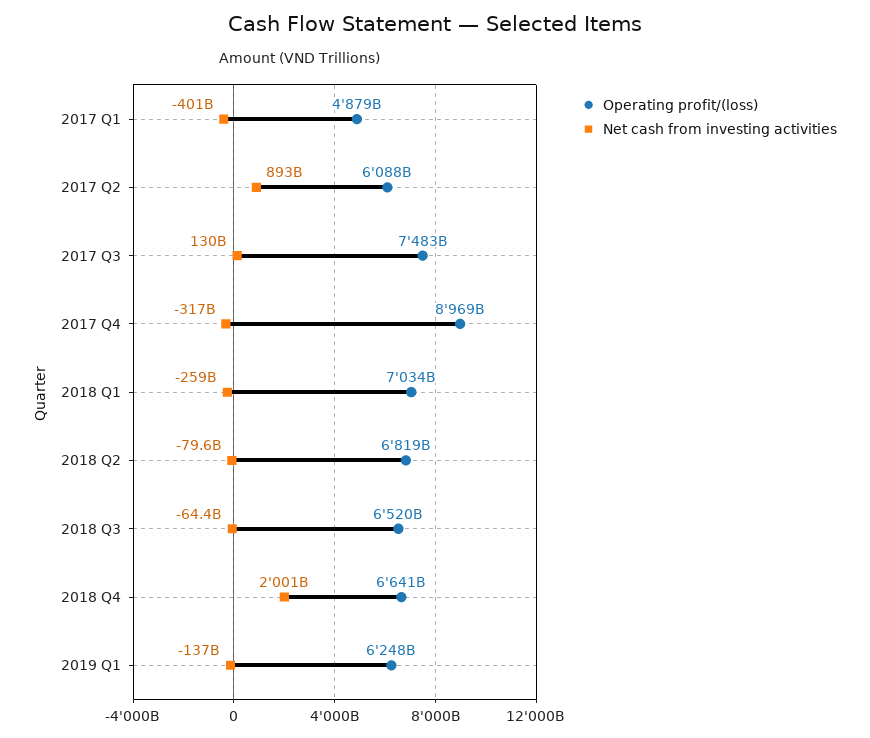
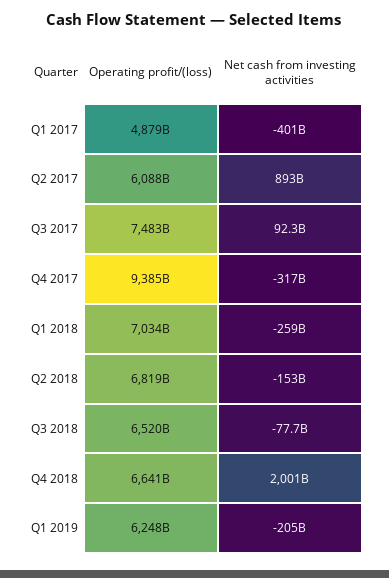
Net cash from investing activities, 2017 Q3: 130000000000 -> 92300000000
Operating profit/(loss), 2017 Q4: 8969000000000 -> 9385000000000
Net cash from investing activities, 2018 Q2: -79600000000 -> -153000000000
Net cash from investing activities, 2018 Q3: -64400000000 -> -77700000000
Net cash from investing activities, 2019 Q1: -137000000000 -> -205000000000

